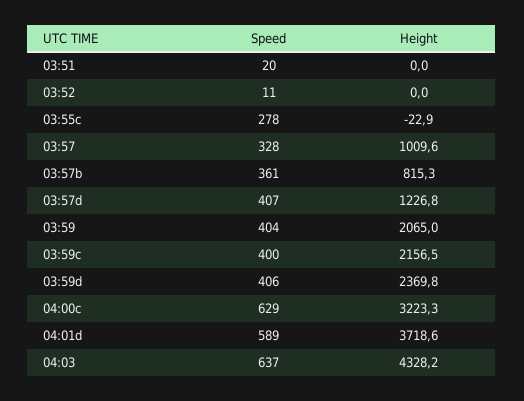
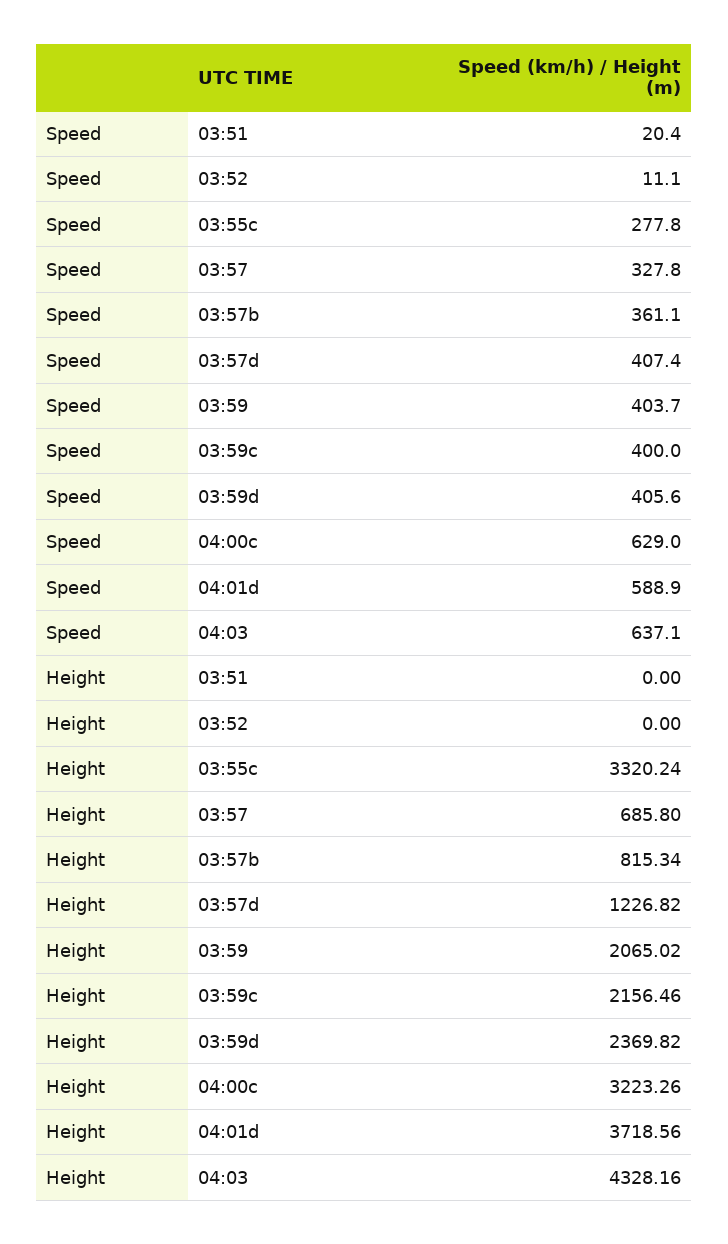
Height, 03:55c: -22.9 -> 3320.24
Height, 03:57: 1009.6 -> 685.8

